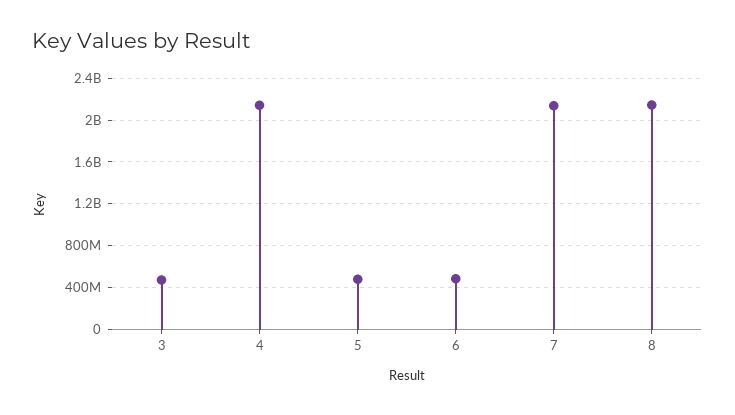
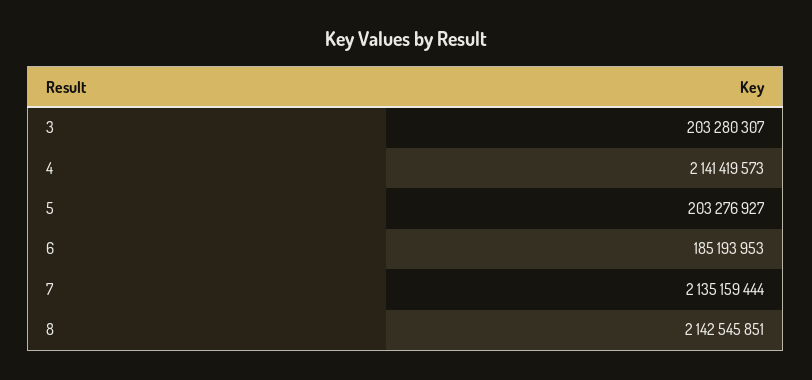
3: 500000000 -> 203280307
5: 500000000 -> 203276927
6: 500000000 -> 185193953

